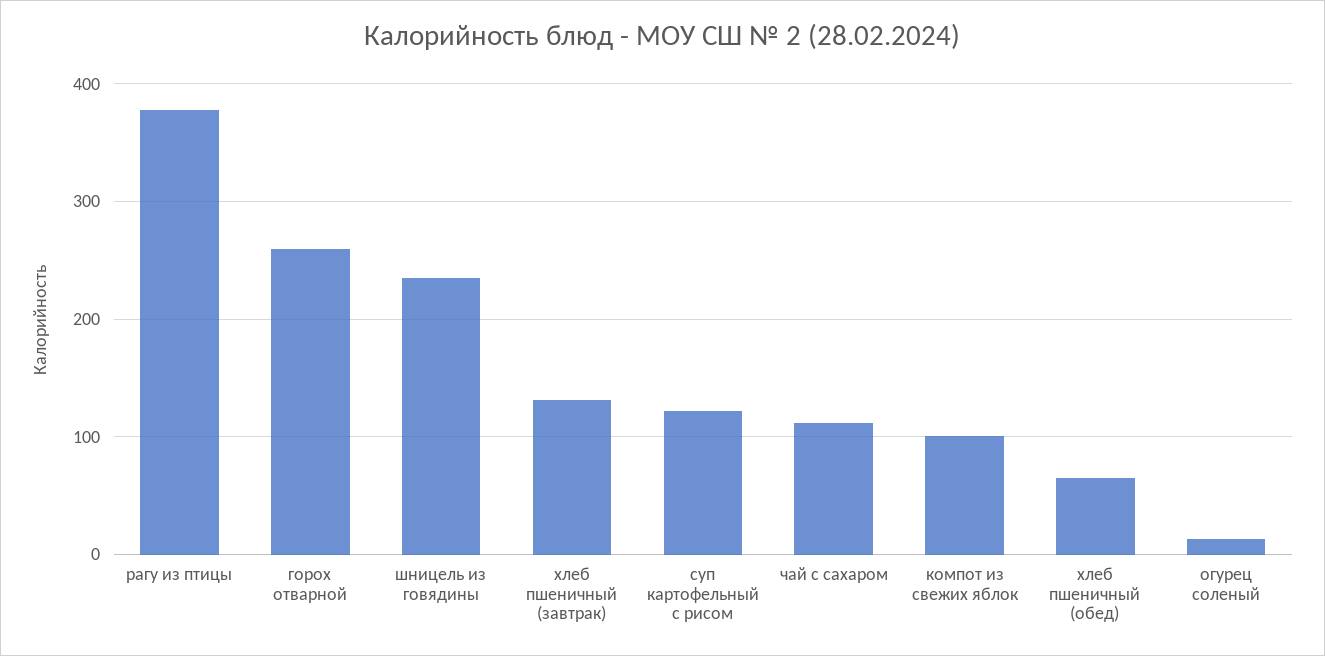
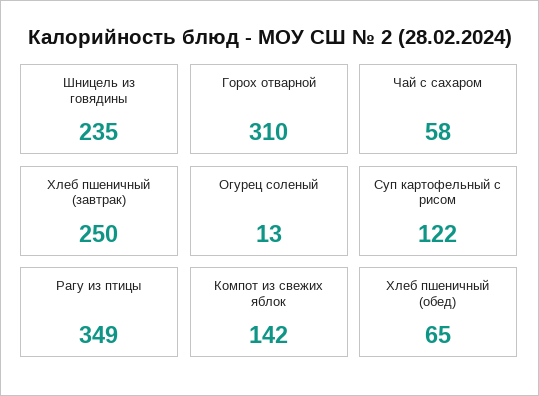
рагу из птицы: 380 -> 349
горох отварной: 260 -> 310
хлеб пшеничный (завтрак): 130 -> 250
чай с сахаром: 110 -> 58
компот из свежих яблок: 100 -> 142

